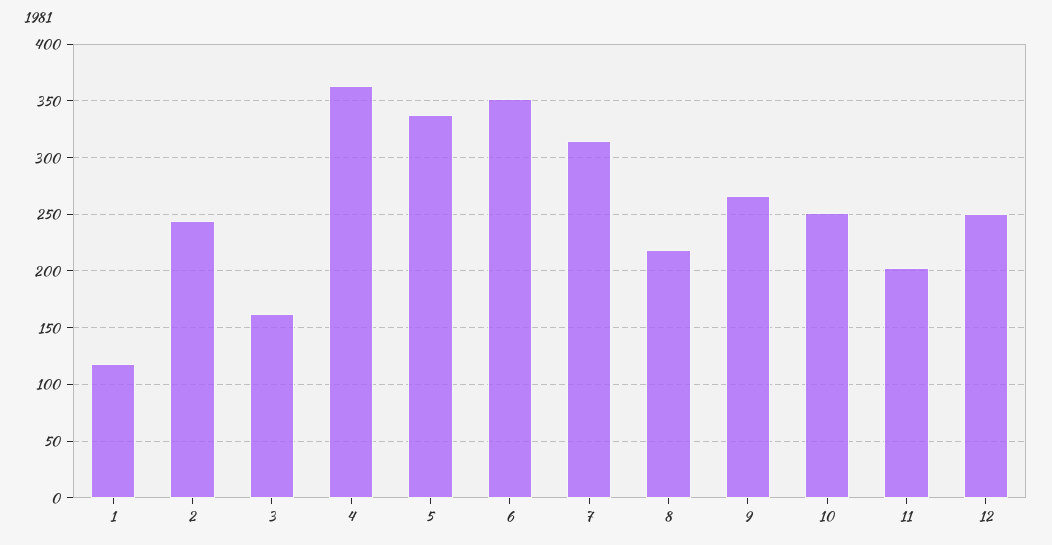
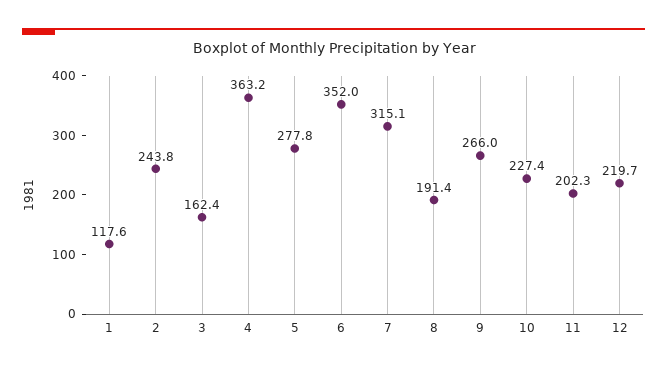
5: 340 -> 277.8
8: 220 -> 191.4
10: 250 -> 227.4
12: 250 -> 219.7

